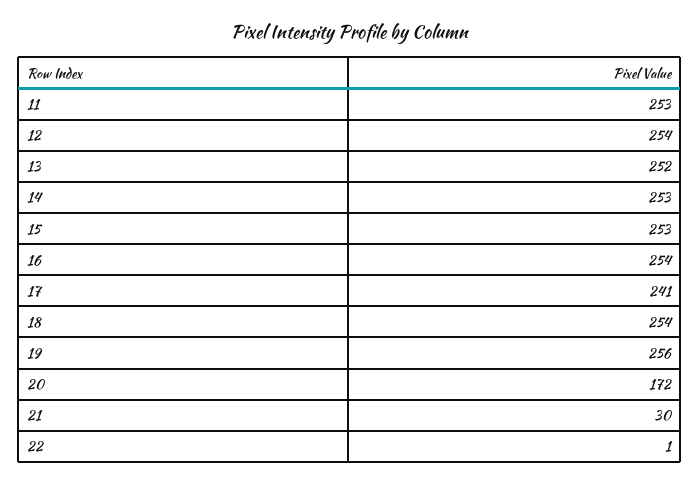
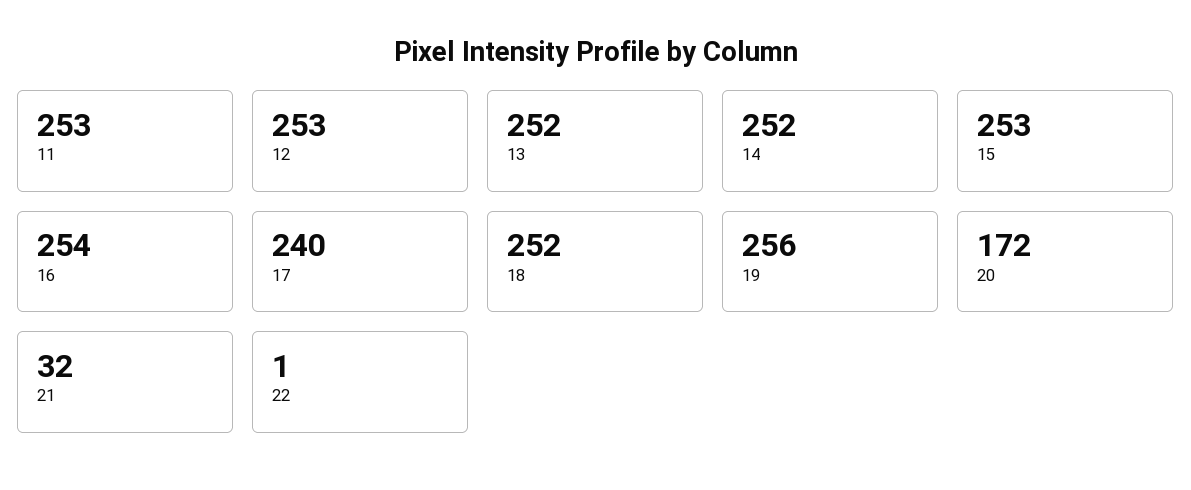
12: 254 -> 253
14: 253 -> 252
17: 241 -> 240
18: 254 -> 252
21: 30 -> 32

